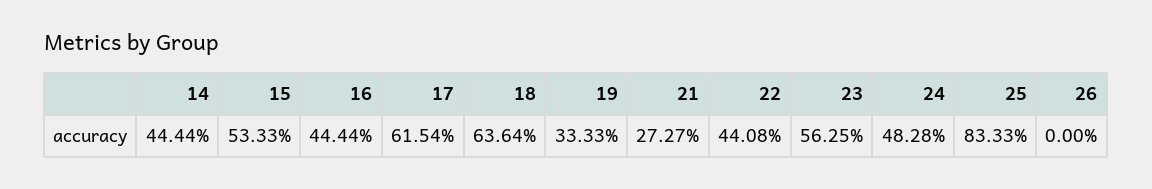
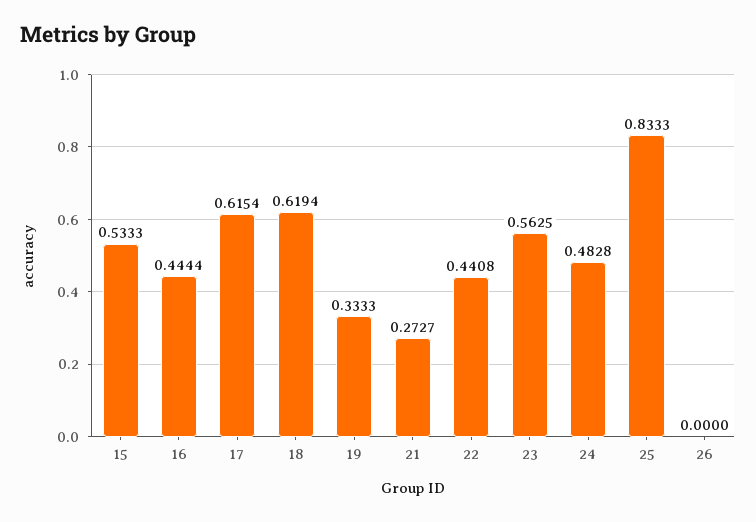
14: 0.4444 -> none
18: 0.6364 -> 0.6194

